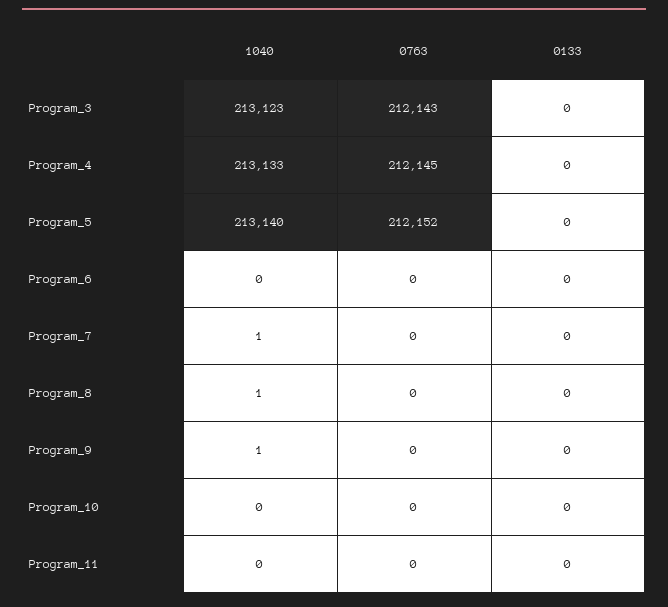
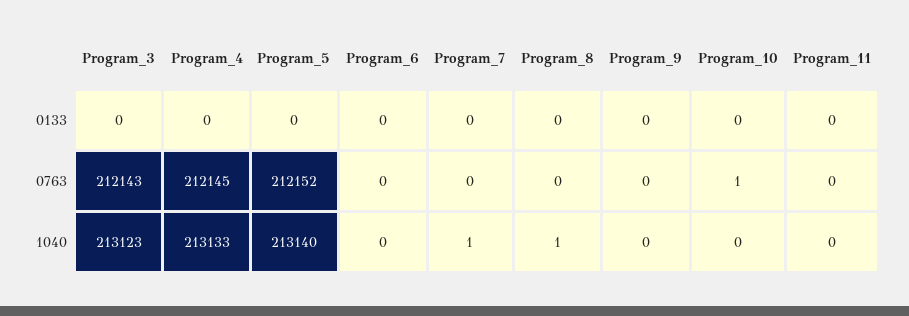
1040, Program_9: 1 -> 0
0763, Program_10: 0 -> 1

